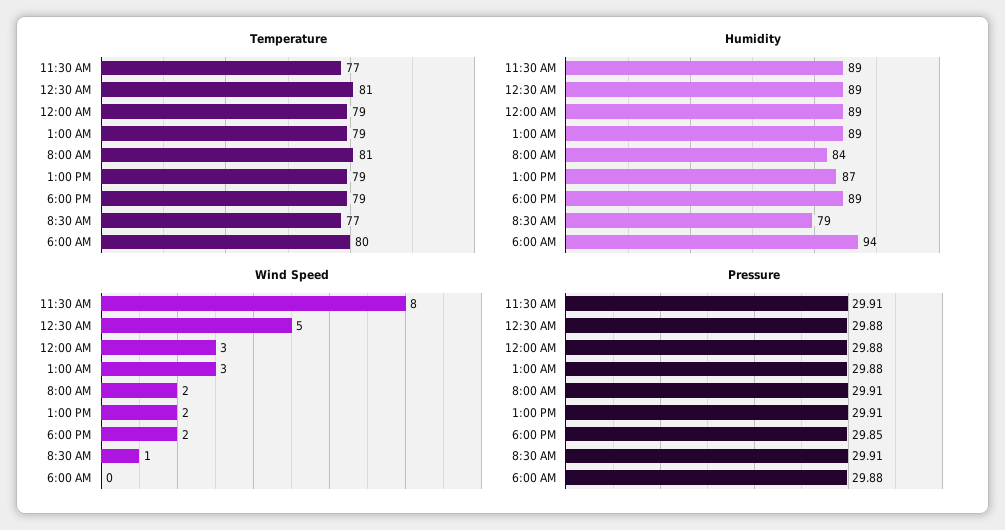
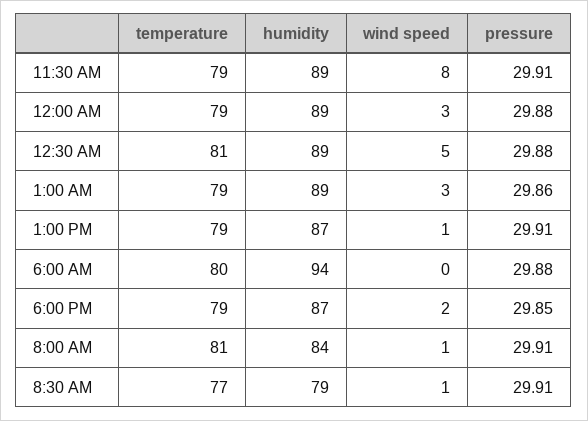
Temperature, 11:30 AM: 77 -> 79
Humidity, 6:00 PM: 89 -> 87
Wind Speed, 8:00 AM: 2 -> 1
Wind Speed, 1:00 PM: 2 -> 1
Pressure, 1:00 AM: 29.88 -> 29.86

